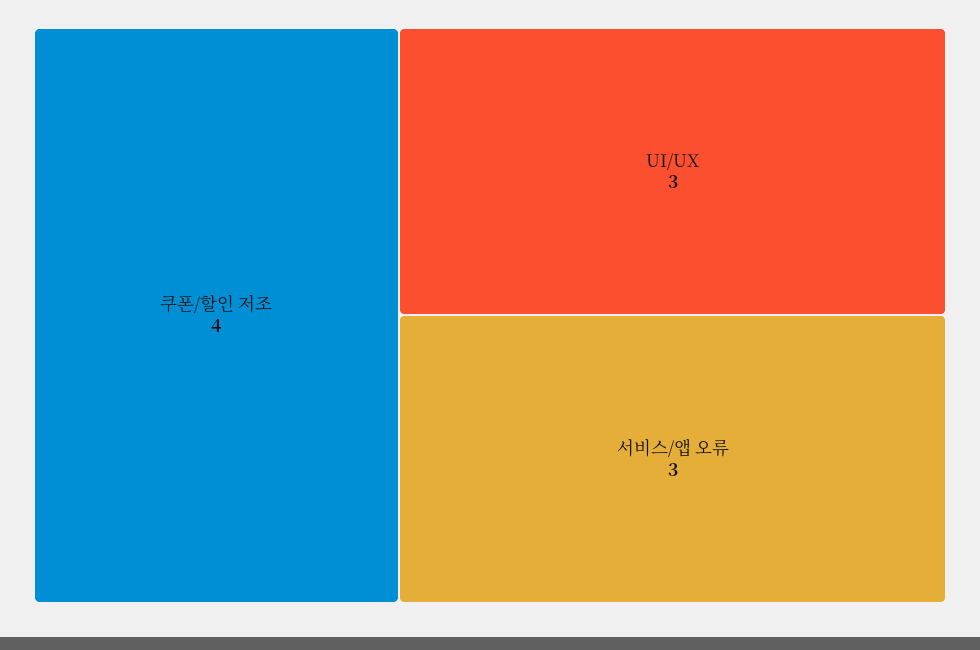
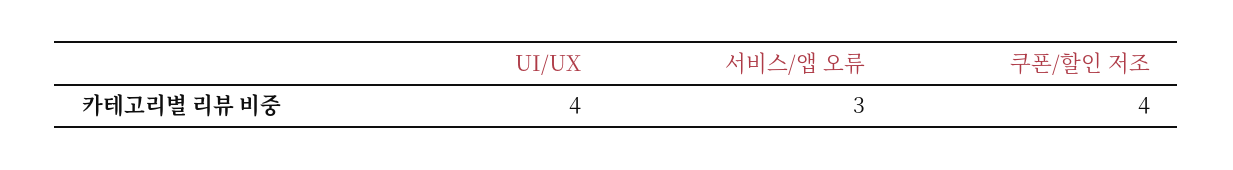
UI/UX: 3 -> 4

